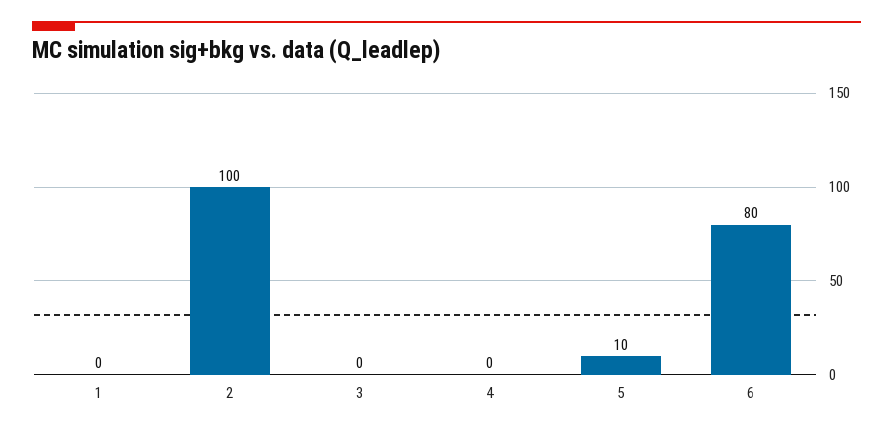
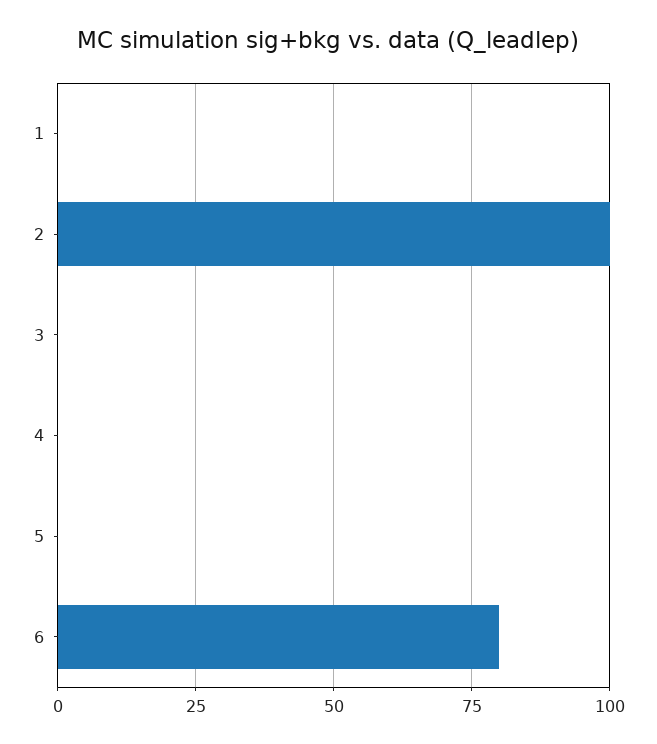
5: 10 -> 0

